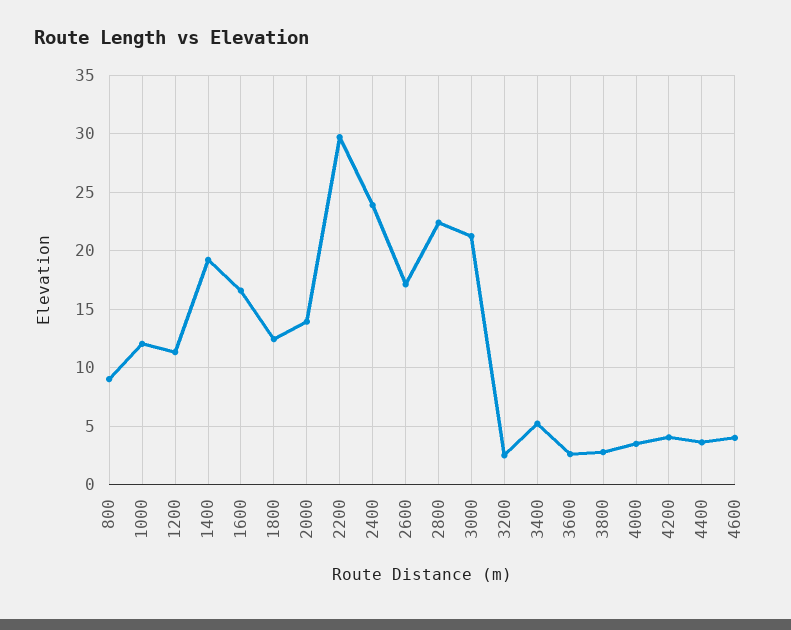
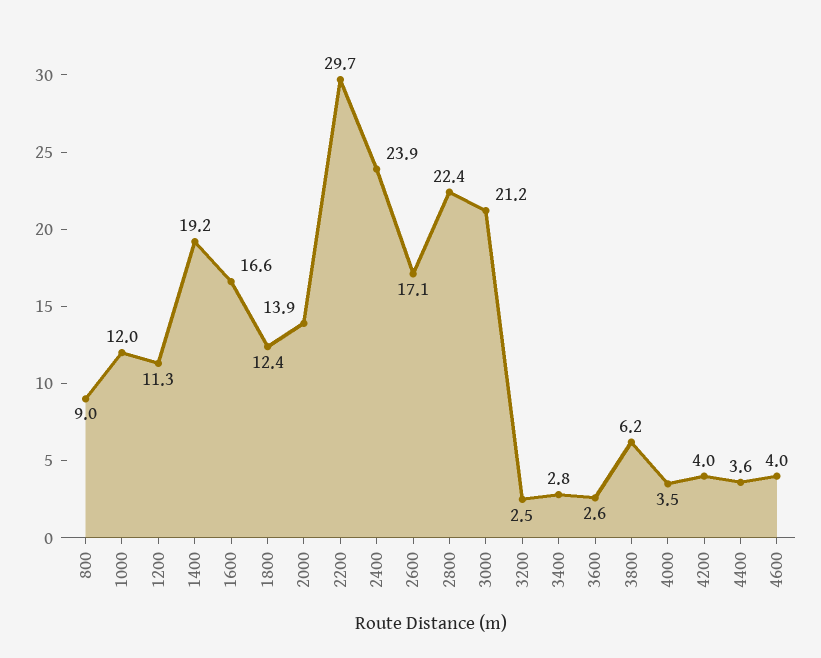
3400: 5 -> 2.8
3800: 3 -> 6.2

